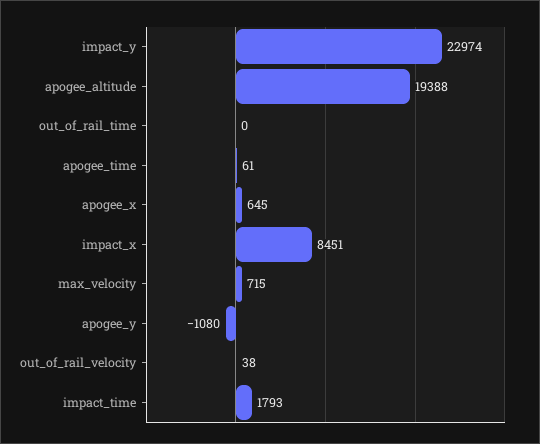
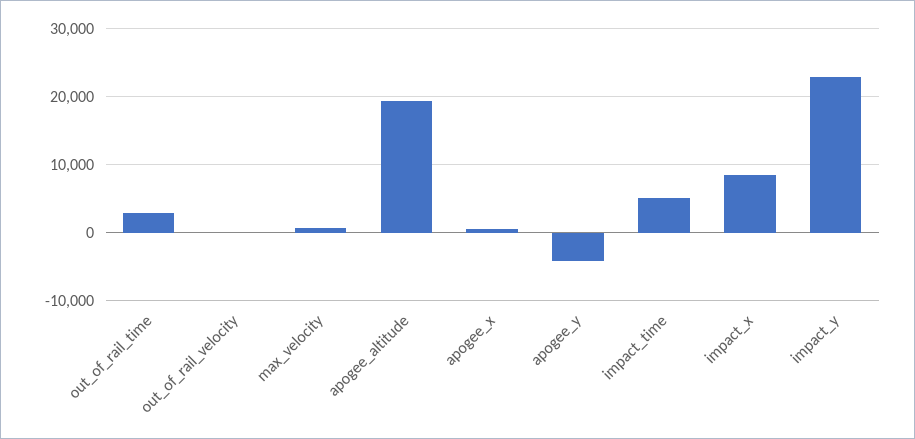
out_of_rail_time: 0 -> 3000
apogee_time: 61 -> none
apogee_y: -1080 -> -4000
impact_time: 1793 -> 5000

